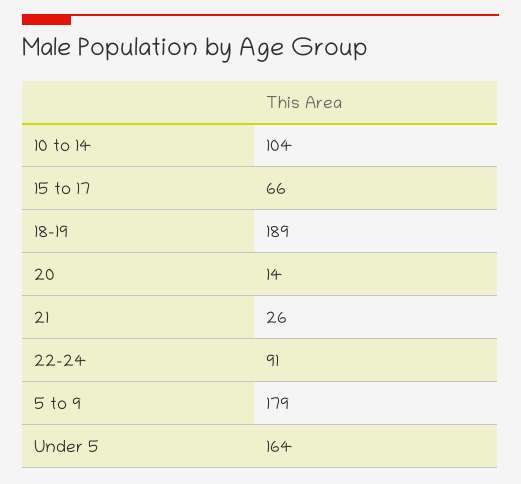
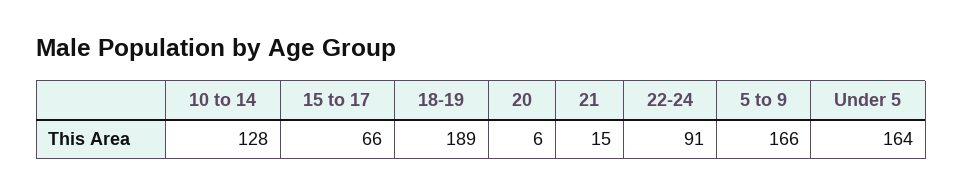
10 to 14: 104 -> 128
20: 14 -> 6
21: 26 -> 15
5 to 9: 179 -> 166

